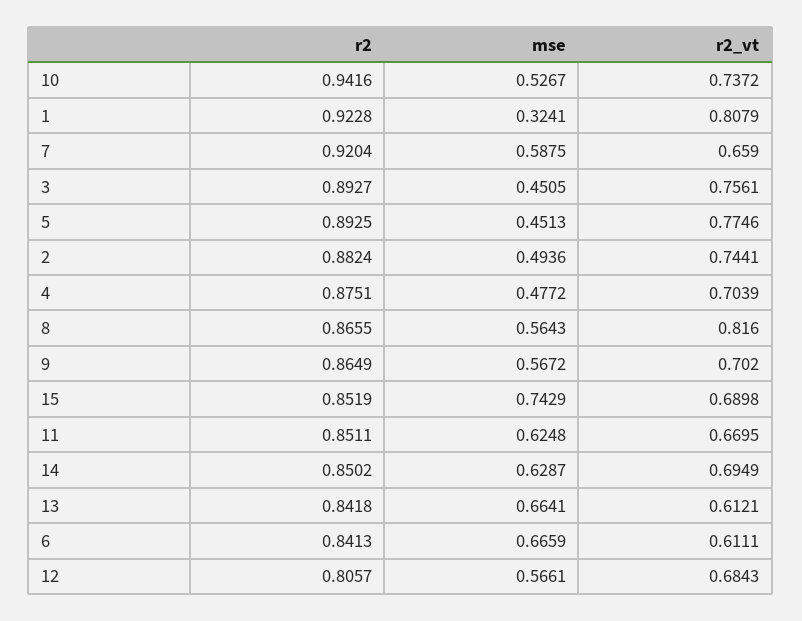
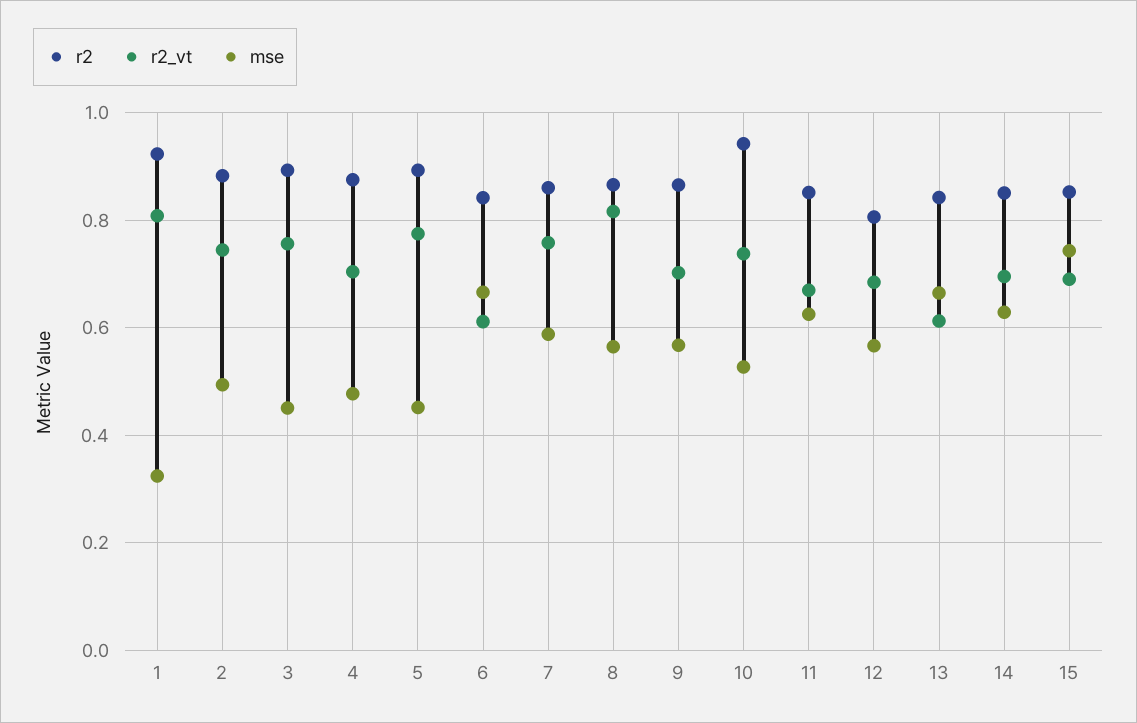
r2, 7: 0.9204 -> 0.86
r2_vt, 7: 0.659 -> 0.76

